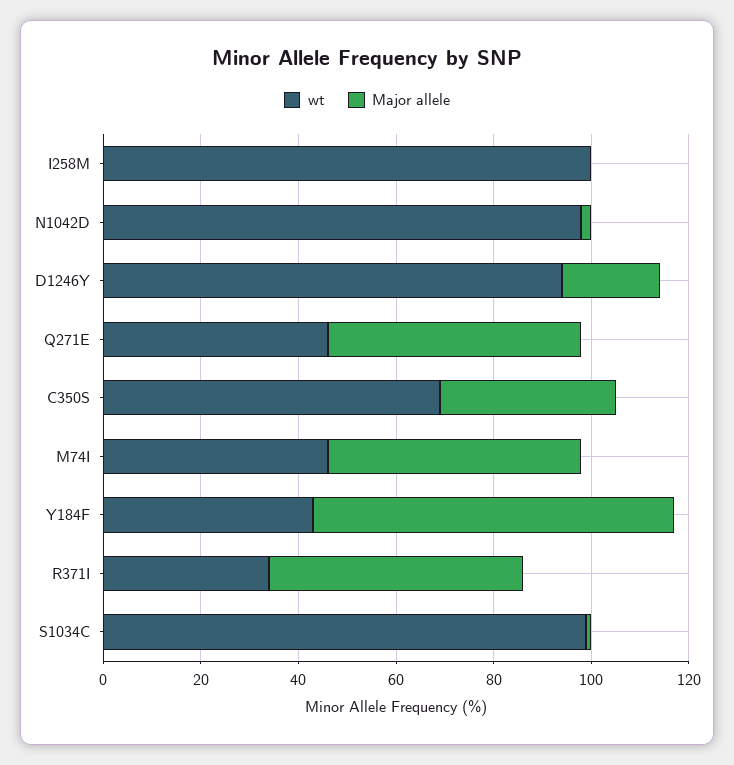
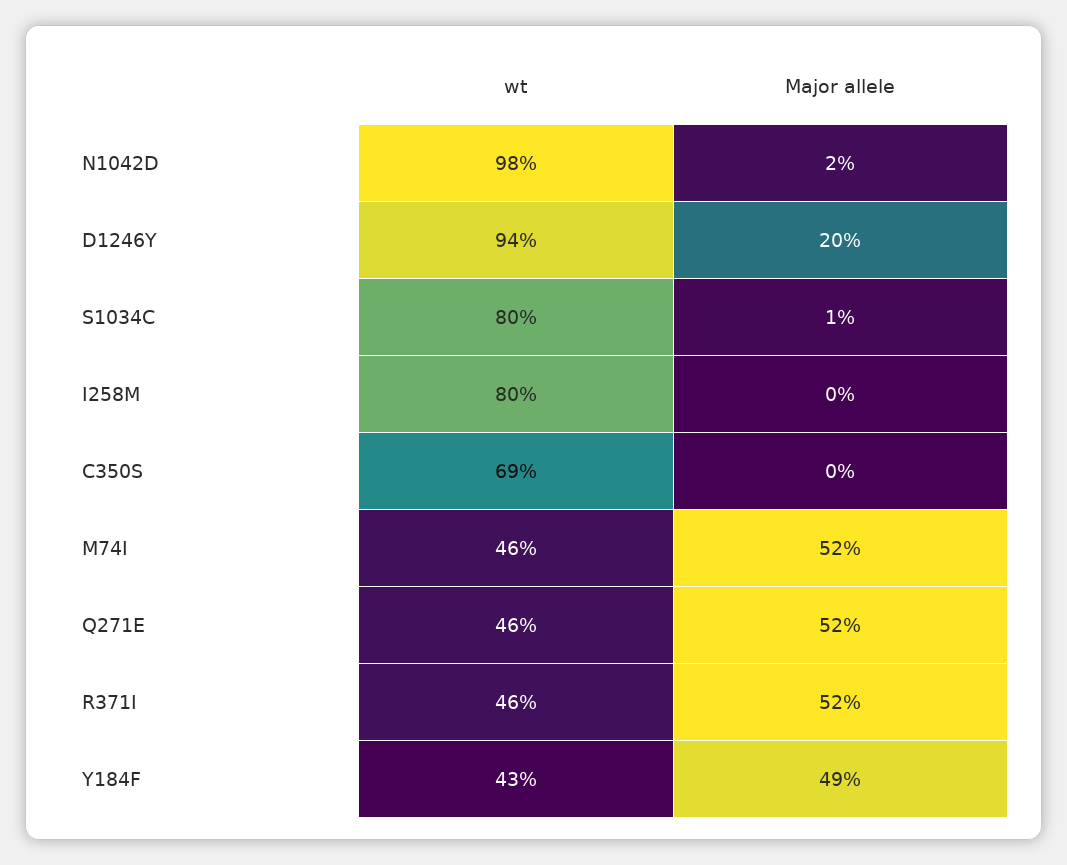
wt, I258M: 100 -> 80
Major allele, C350S: 35 -> 0
Major allele, Y184F: 75 -> 49
wt, R371I: 35 -> 46
wt, S1034C: 100 -> 80

